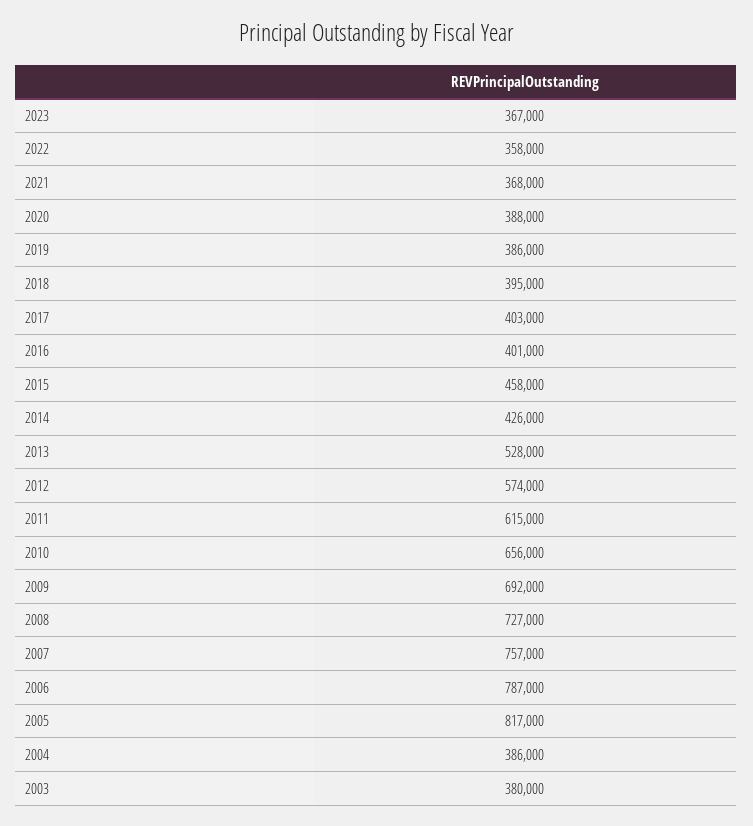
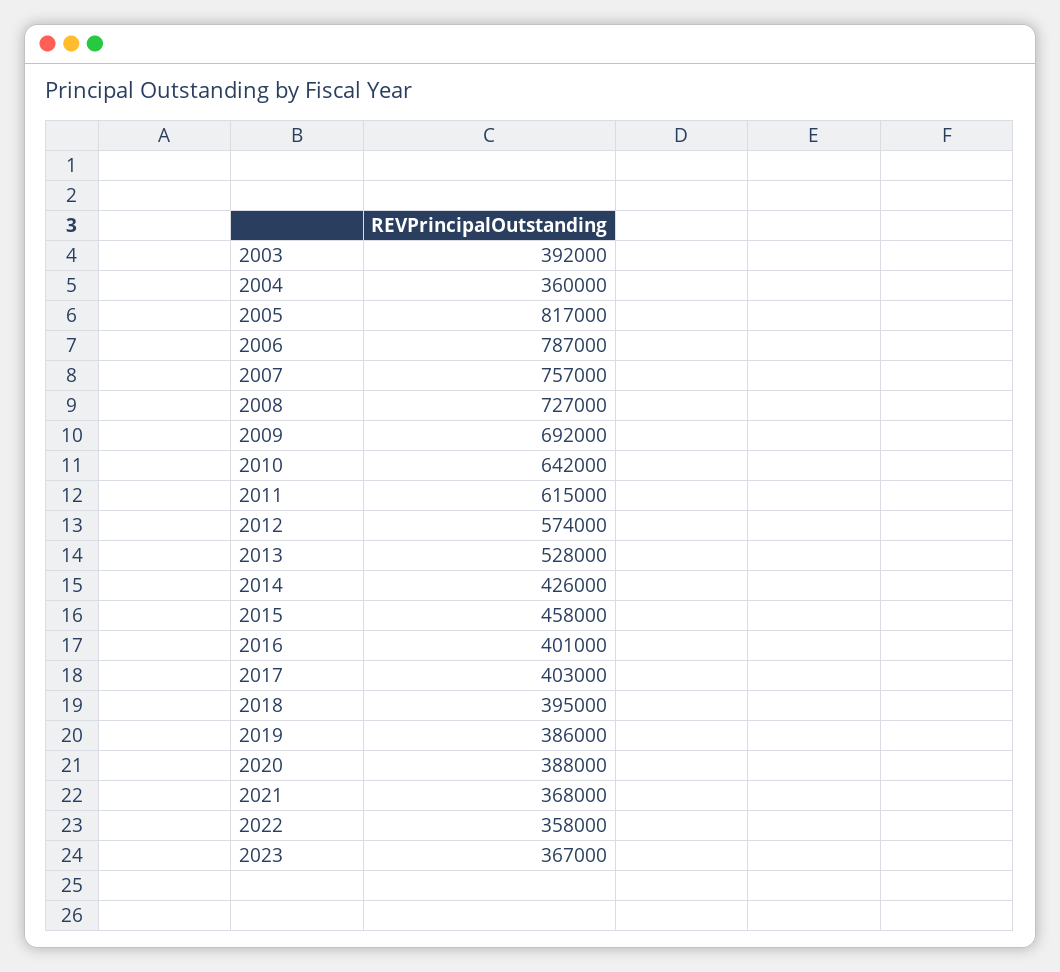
2010: 656000 -> 642000
2004: 386000 -> 360000
2003: 380000 -> 392000

